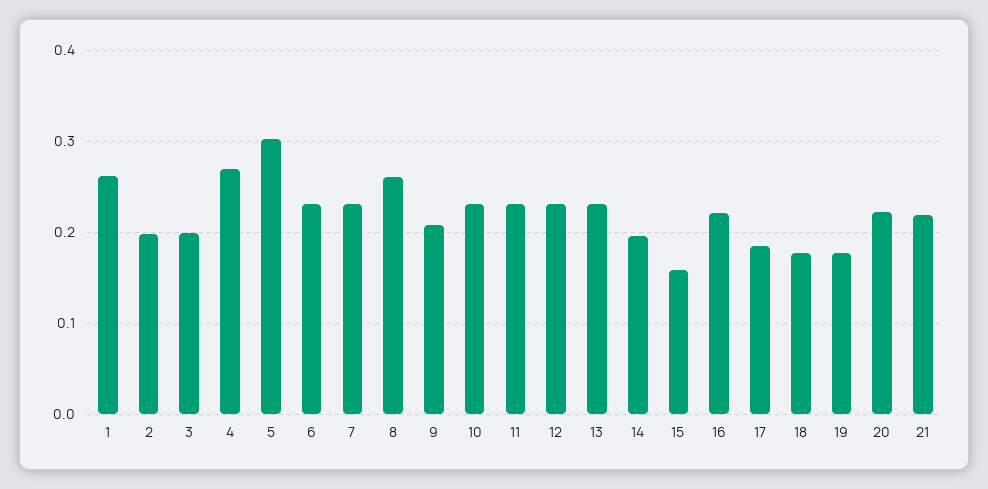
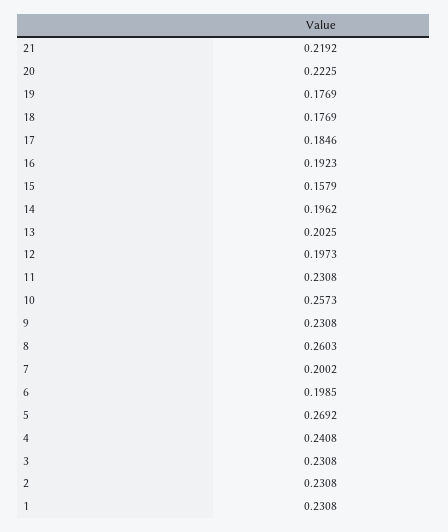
1: 0.26 -> 0.2308
2: 0.2 -> 0.2308
3: 0.2 -> 0.2308
4: 0.27 -> 0.2408
5: 0.3 -> 0.2692
6: 0.23 -> 0.1985
7: 0.23 -> 0.2002
9: 0.21 -> 0.2308
10: 0.23 -> 0.2573
12: 0.23 -> 0.1973
13: 0.23 -> 0.2025
16: 0.22 -> 0.1923

